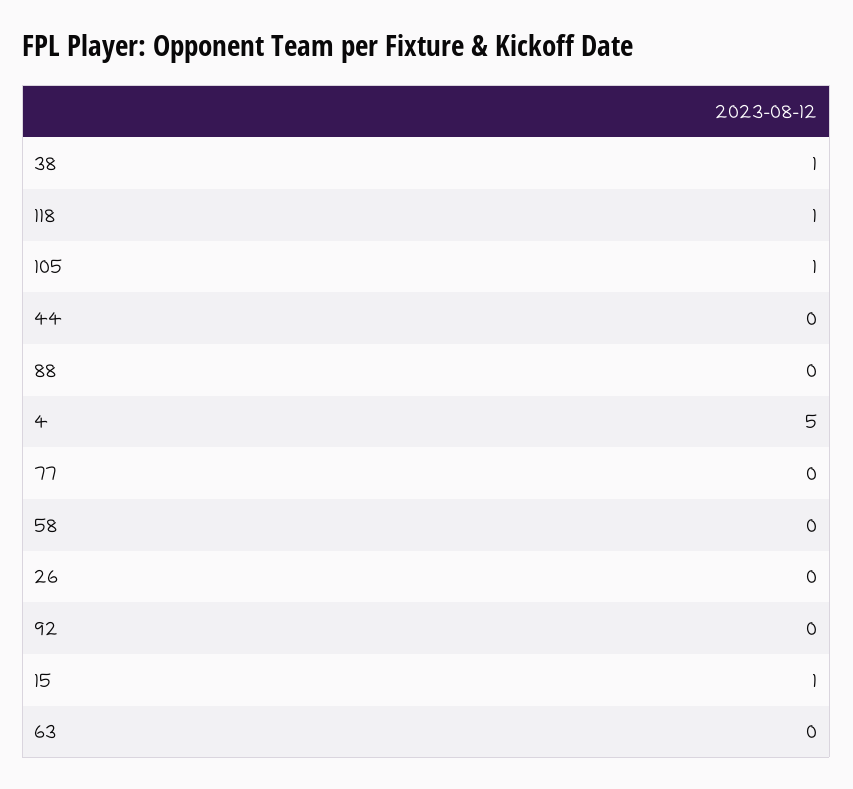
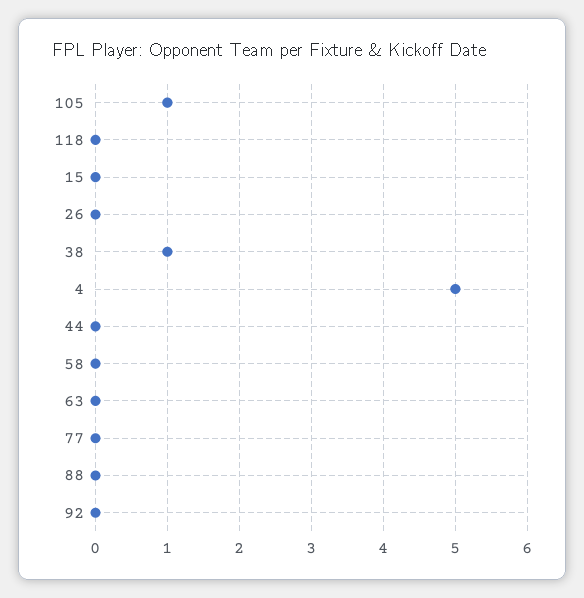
118: 1 -> 0
15: 1 -> 0

